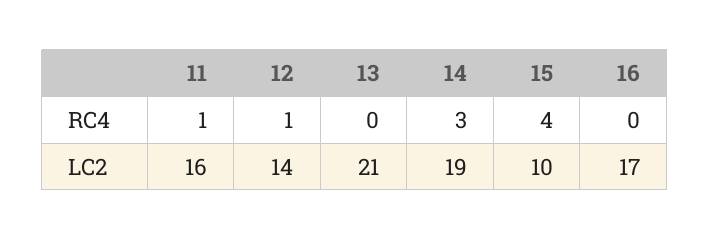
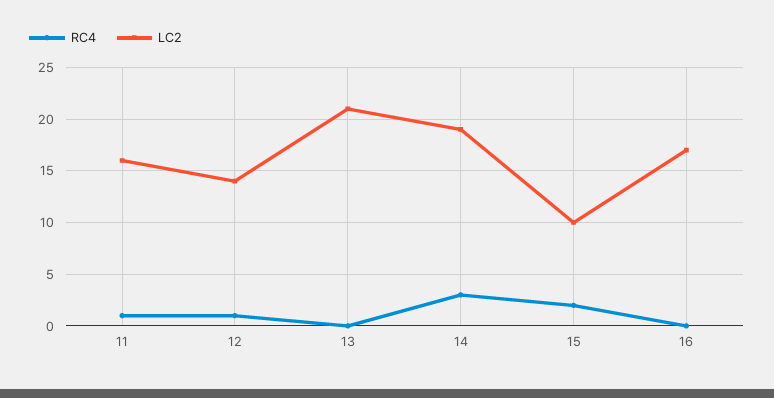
RC4, 15: 4 -> 2

